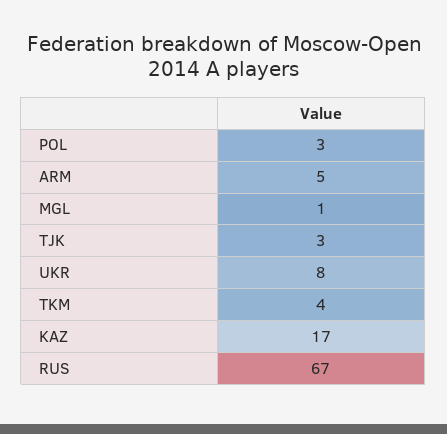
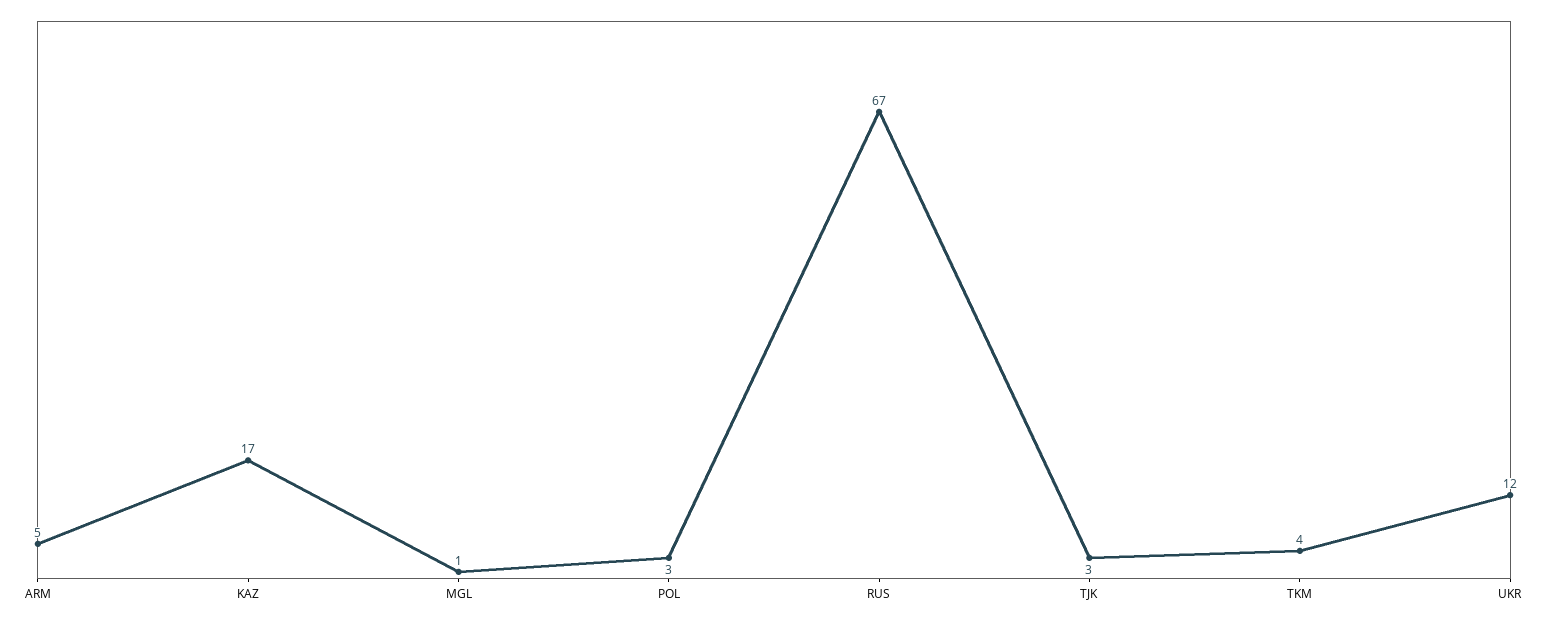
UKR: 8 -> 12

